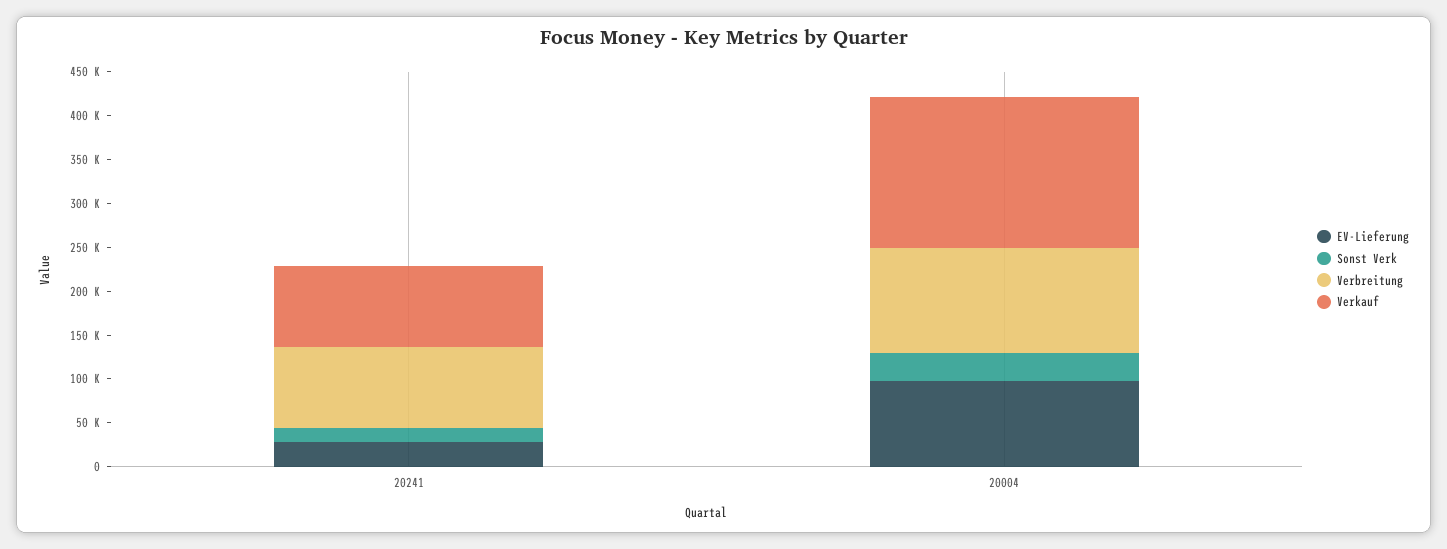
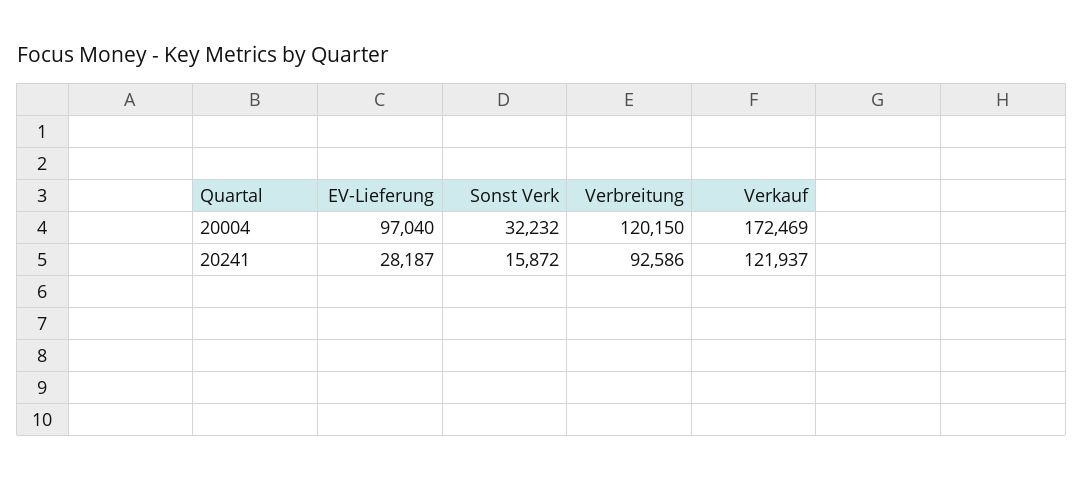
Verkauf, 20241: 90000 -> 121937

